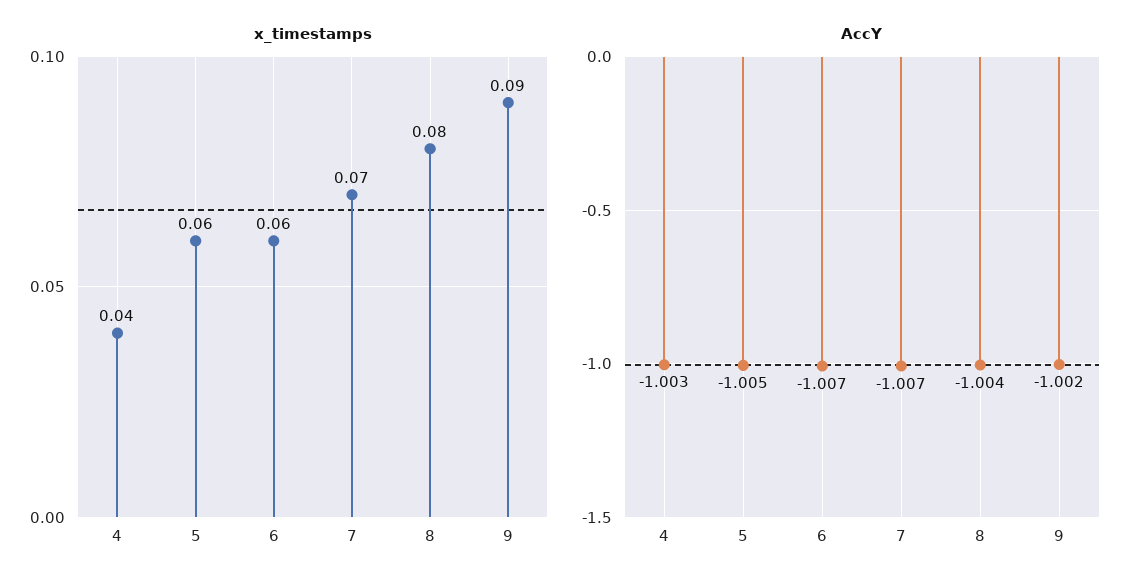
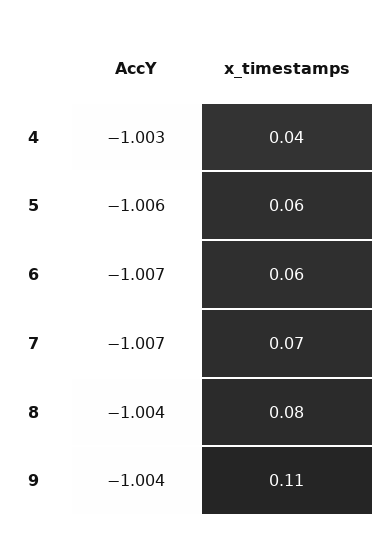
x_timestamps, 9: 0.09 -> 0.11
AccY, 5: -1.005 -> -1.006
AccY, 9: -1.002 -> -1.004

